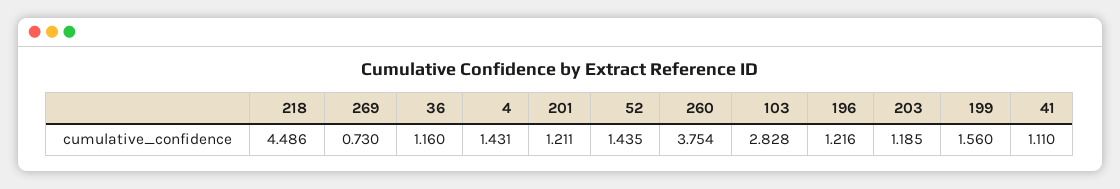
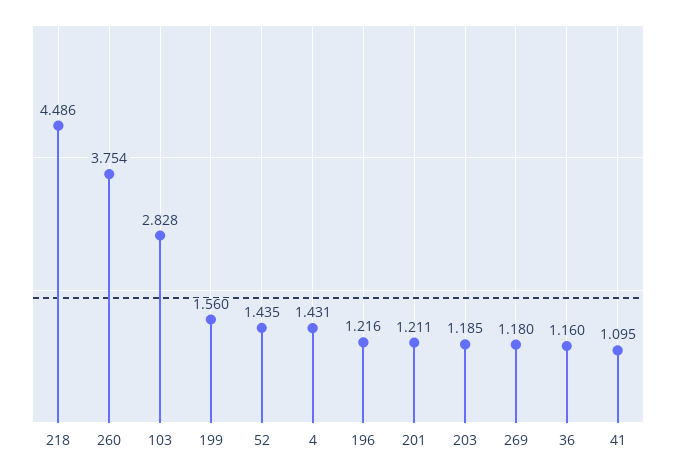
269: 0.73 -> 1.18
41: 1.11 -> 1.095

